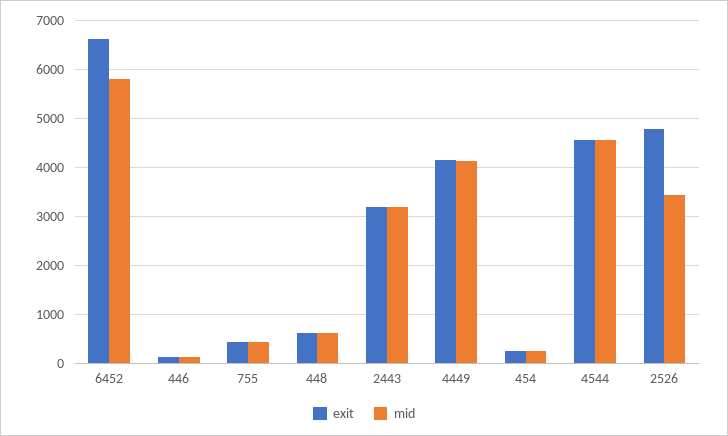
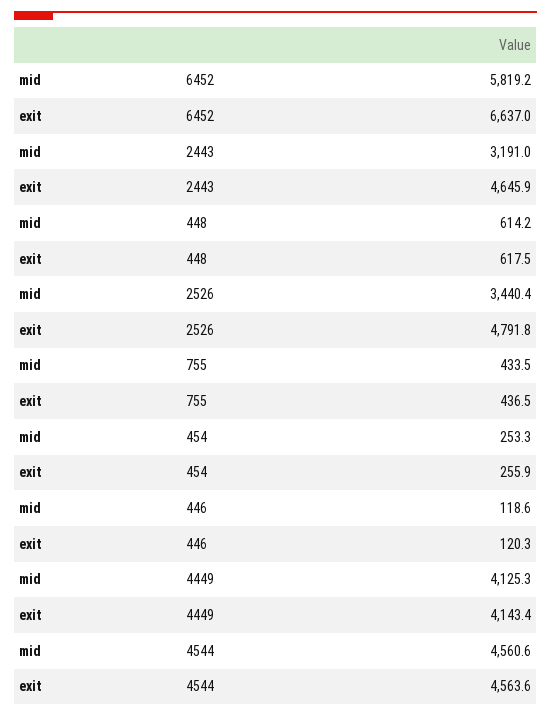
exit, 2443: 3200 -> 4645.9

